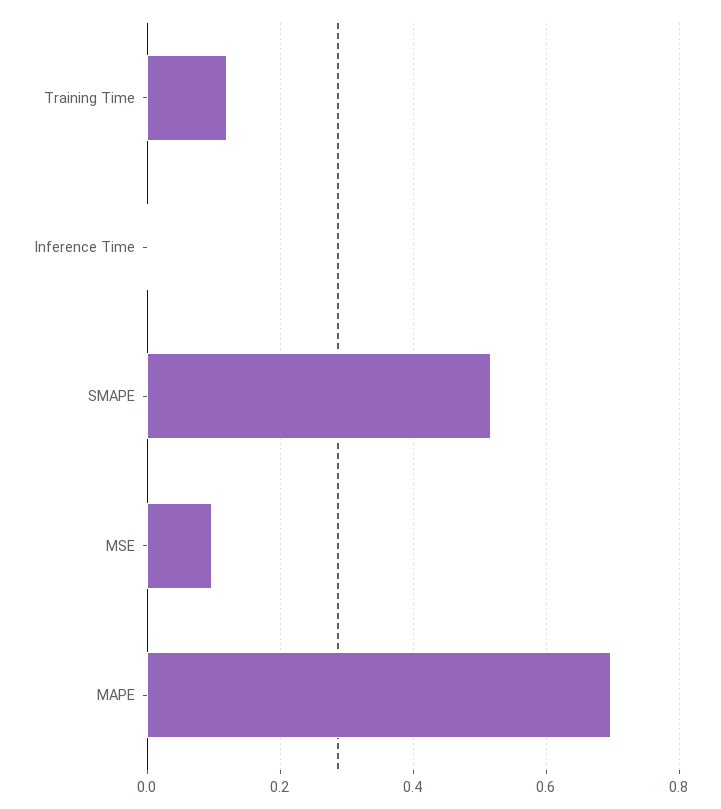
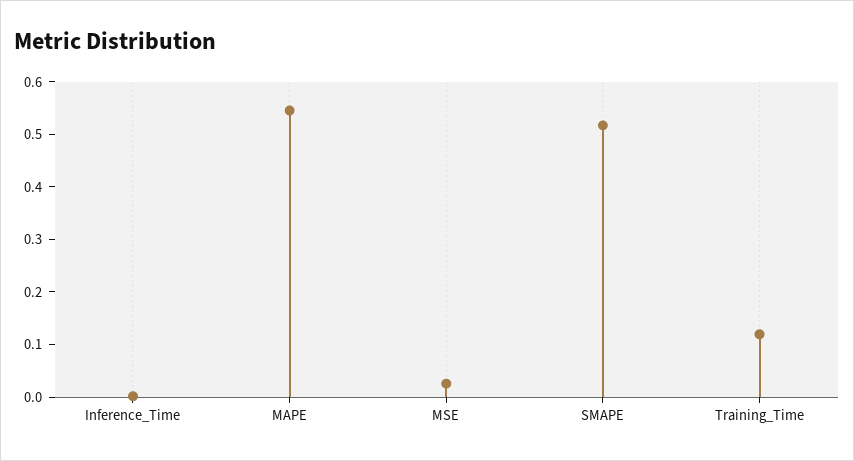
MSE: 0.1 -> 0.02
MAPE: 0.7 -> 0.54

